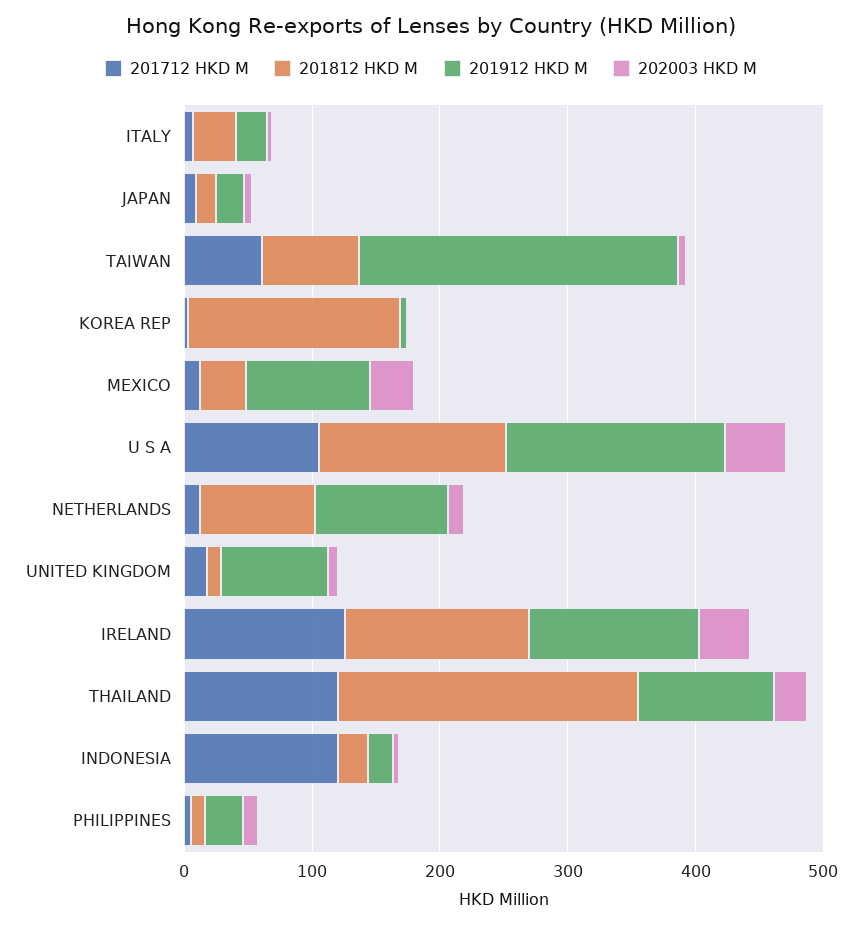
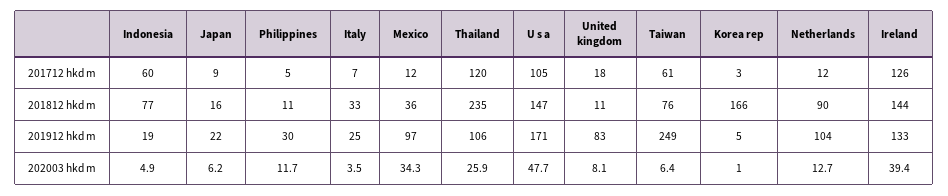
201712 HKD M, INDONESIA: 120 -> 60
201812 HKD M, INDONESIA: 20 -> 77

